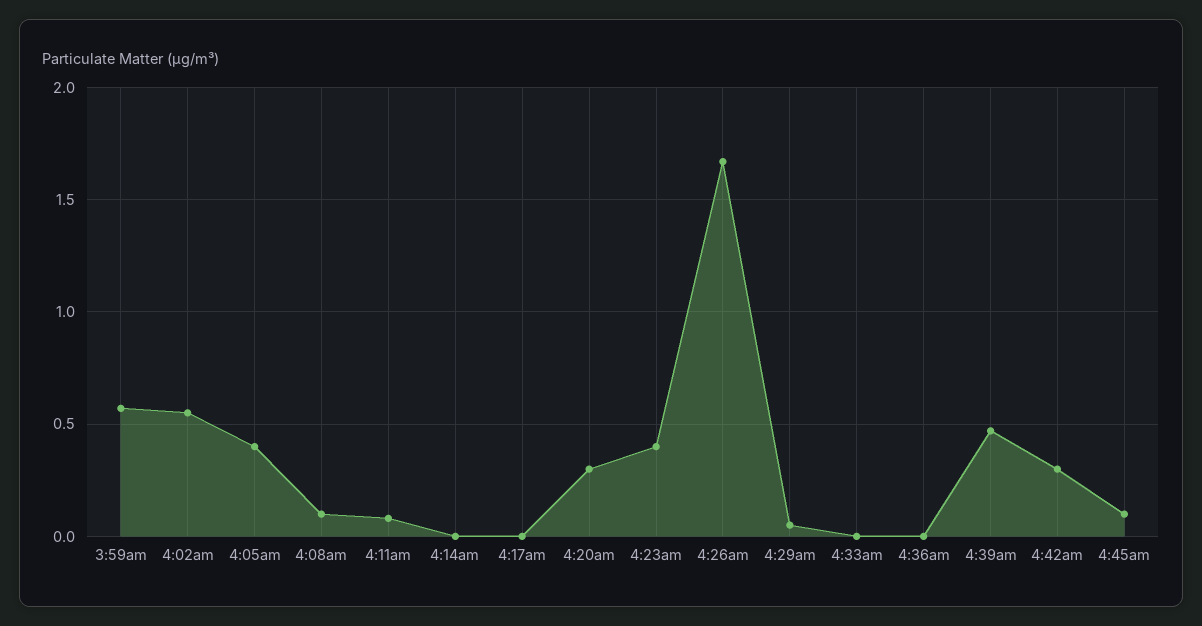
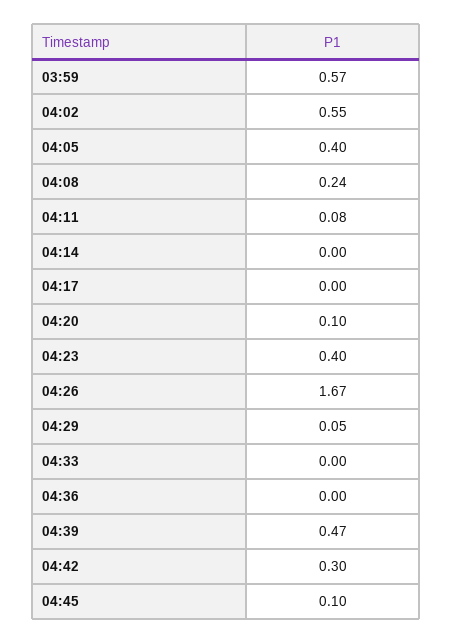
4:08am: 0.1 -> 0.24
4:20am: 0.3 -> 0.1

